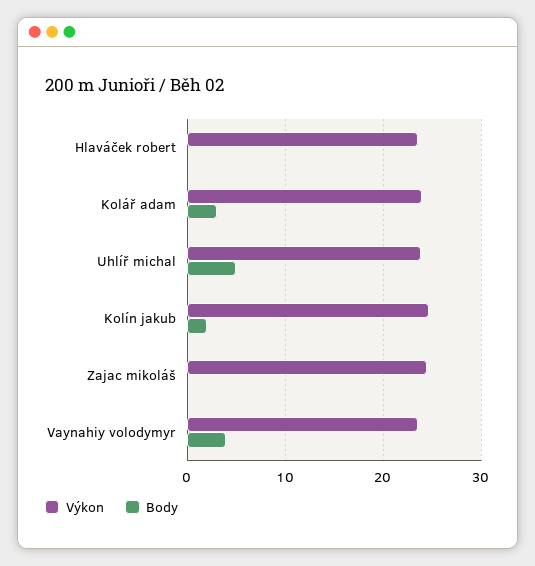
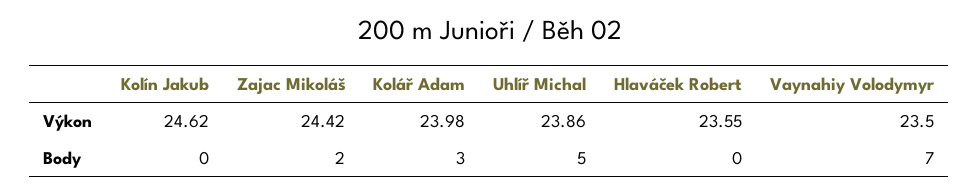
Body, Kolín jakub: 2 -> 0
Body, Zajac mikoláš: 0 -> 2
Body, Vaynahiy volodymyr: 4 -> 7

